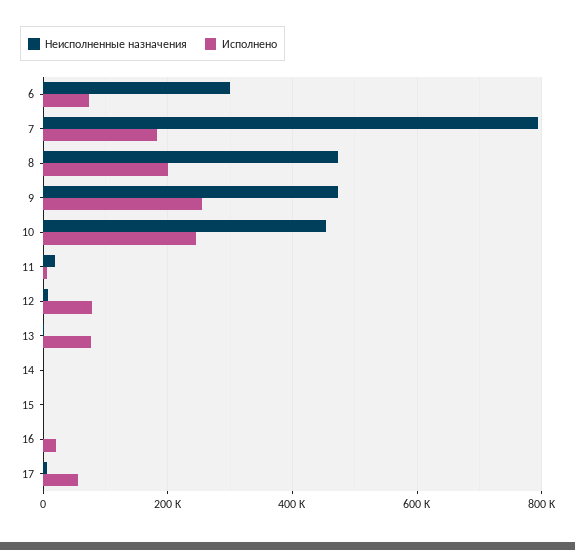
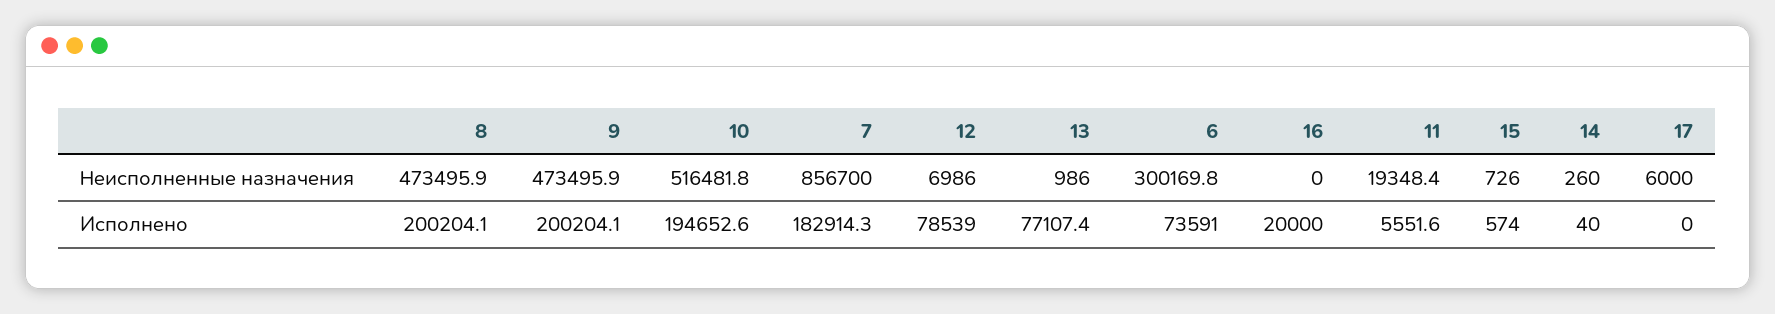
Неисполненные назначения, 7: 800000 -> 856700
Исполнено, 9: 260000 -> 200204.1
Неисполненные назначения, 10: 460000 -> 516481.8
Исполнено, 10: 240000 -> 194652.6
Исполнено, 17: 60000 -> 0

